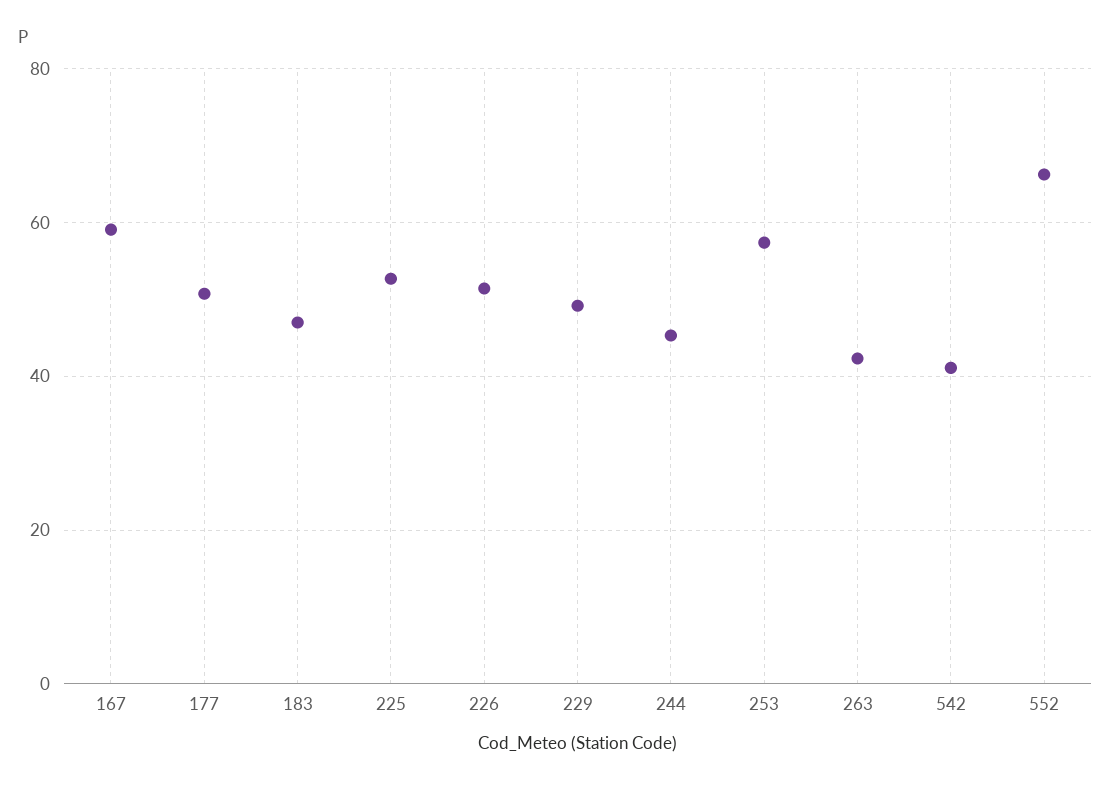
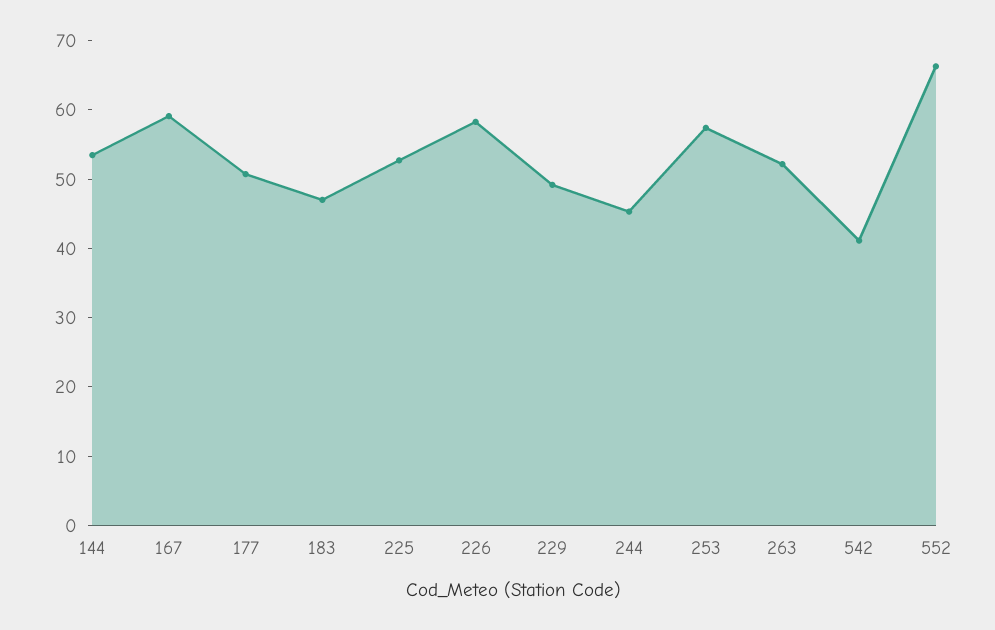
226: 52 -> 58
263: 42 -> 52
144: none -> 54

